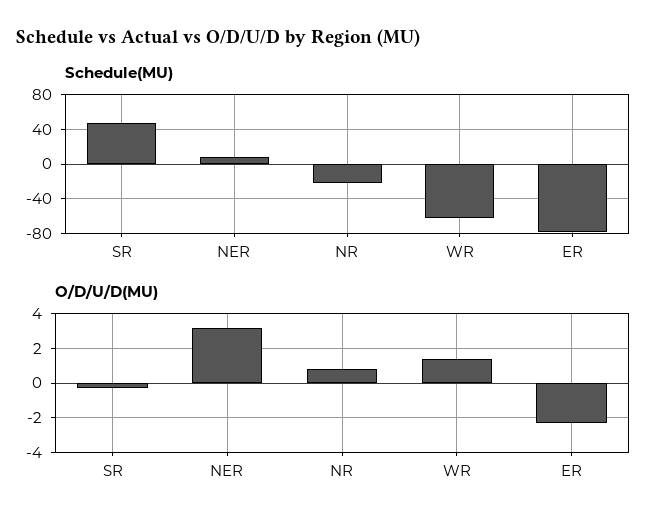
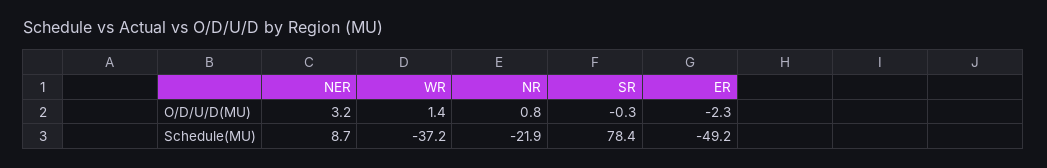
Schedule(MU), SR: 50 -> 78.4
Schedule(MU), WR: -60 -> -37.2
Schedule(MU), ER: -80 -> -49.2

